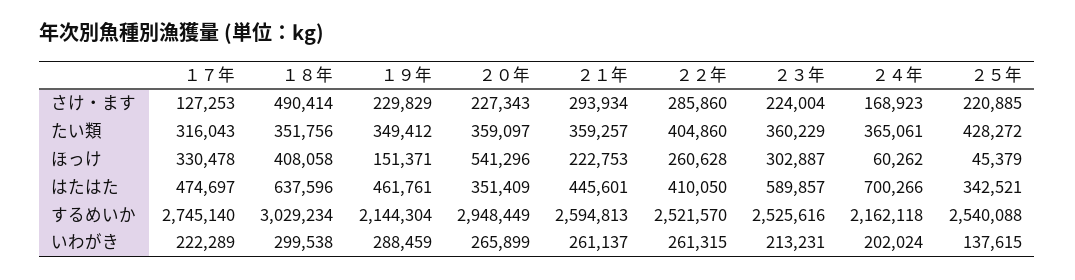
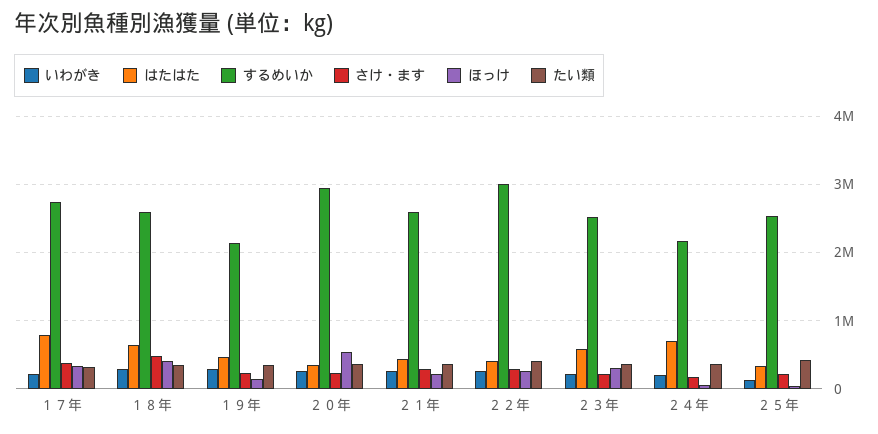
さけ・ます, １７年: 127253 -> 400000
はたはた, １７年: 474697 -> 800000
するめいか, １８年: 3029234 -> 2600000
するめいか, ２２年: 2521570 -> 3000000

